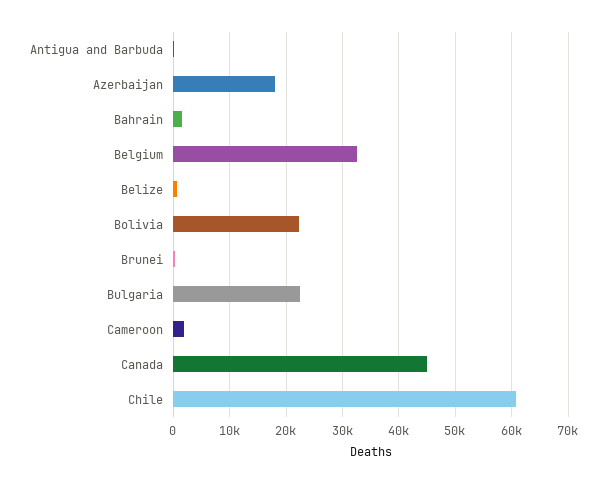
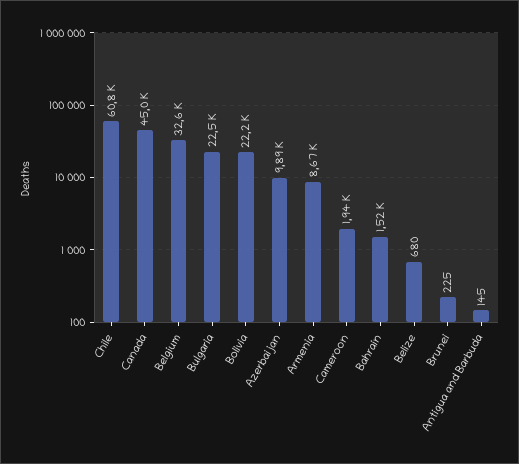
Azerbaijan: 18000 -> 9890
Armenia: none -> 8670

